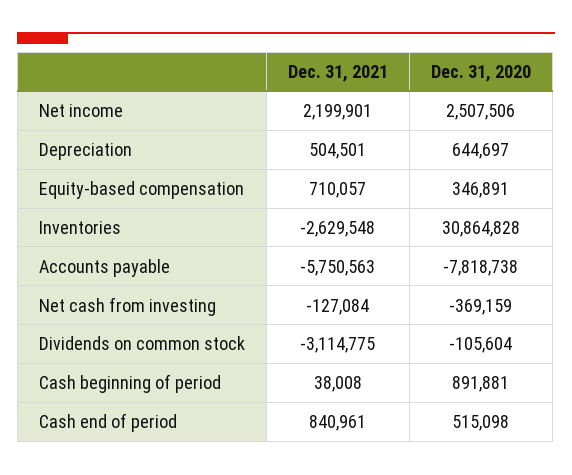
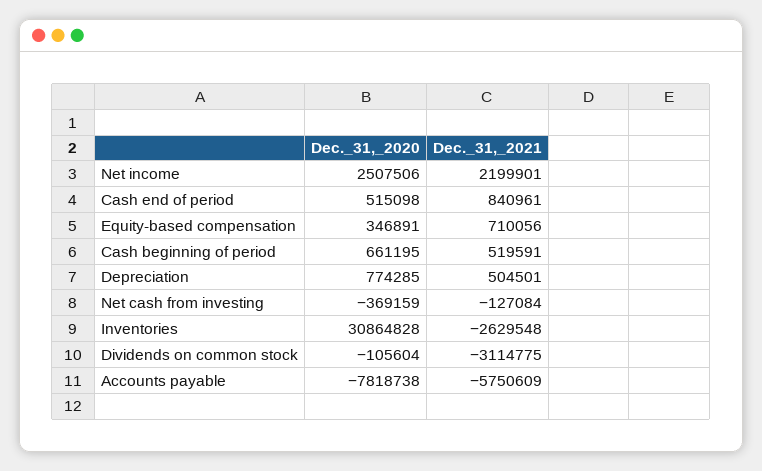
Dec. 31, 2020, Depreciation: 644697 -> 774285
Dec. 31, 2021, Equity-based compensation: 710057 -> 710056
Dec. 31, 2021, Accounts payable: -5750563 -> -5750609
Dec. 31, 2021, Cash beginning of period: 38008 -> 519591
Dec. 31, 2020, Cash beginning of period: 891881 -> 661195

